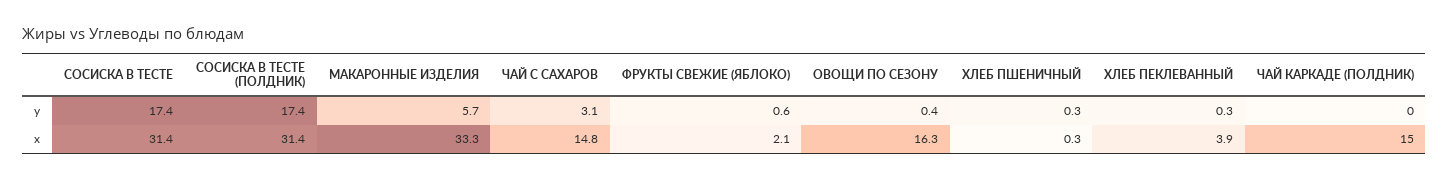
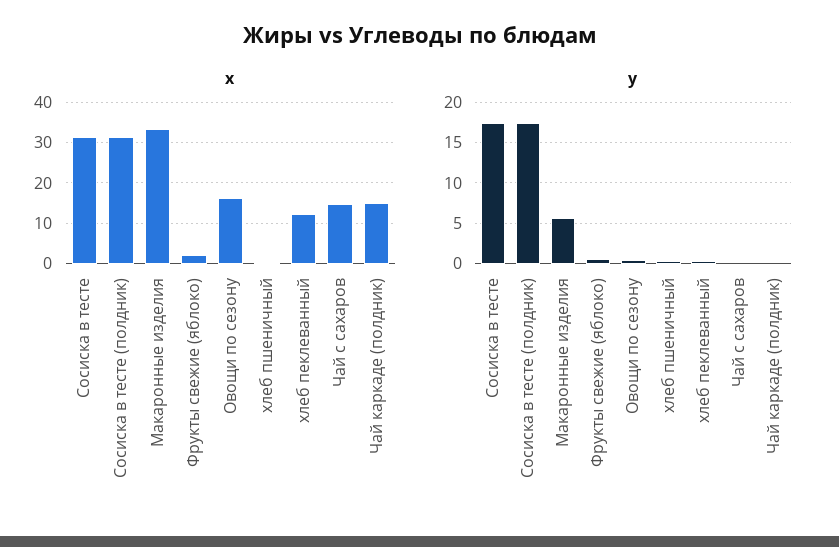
y, ЧАЙ С САХАРОВ: 3.1 -> 0
x, ХЛЕБ ПЕКЛЕВАННЫЙ: 3.9 -> 12

